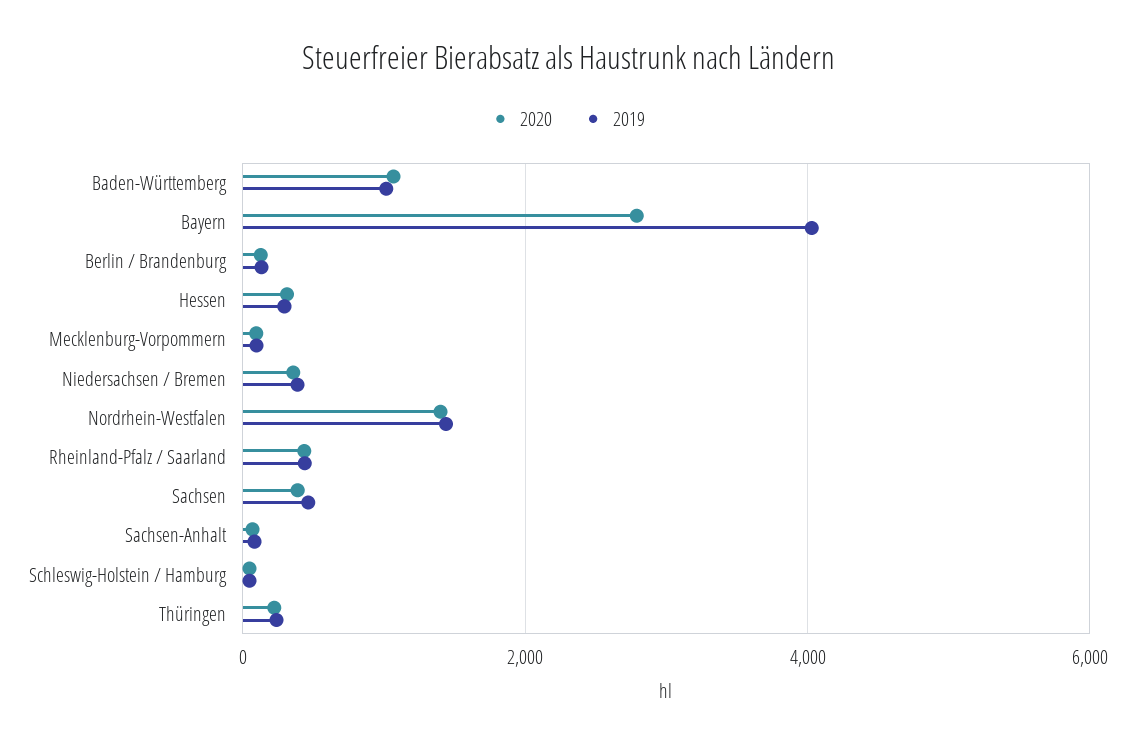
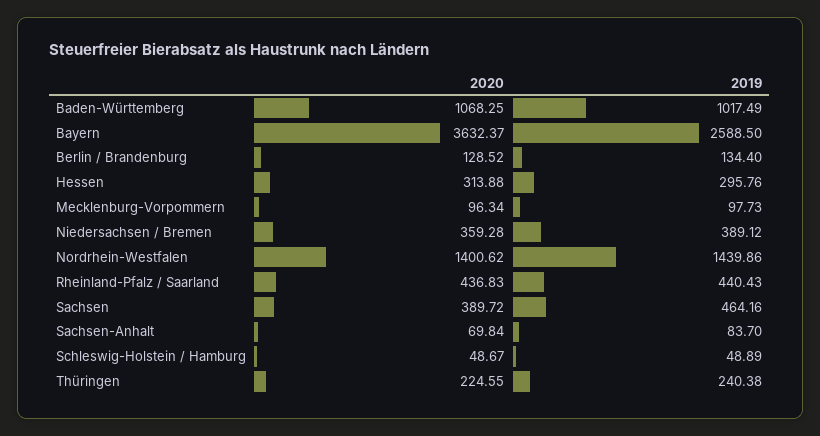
2020, Bayern: 2800 -> 3632.37
2019, Bayern: 4000 -> 2588.5

